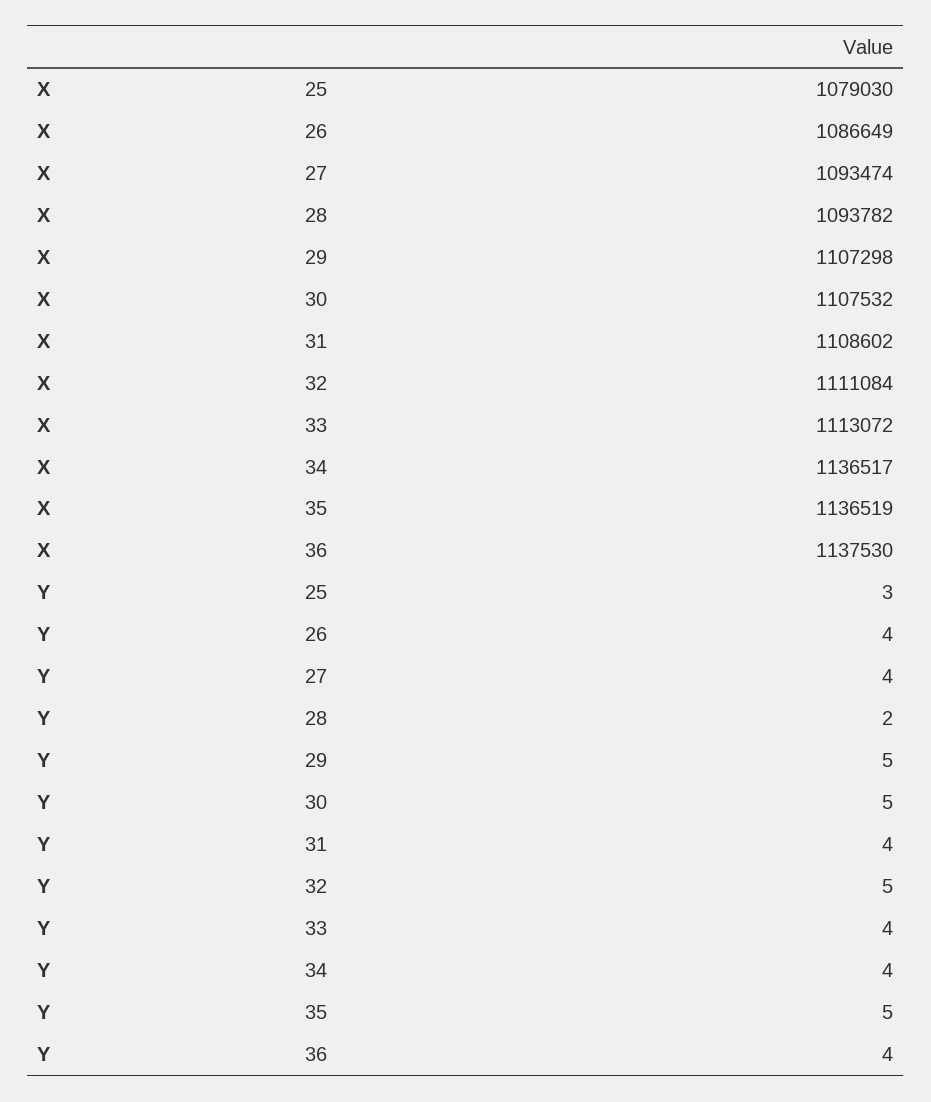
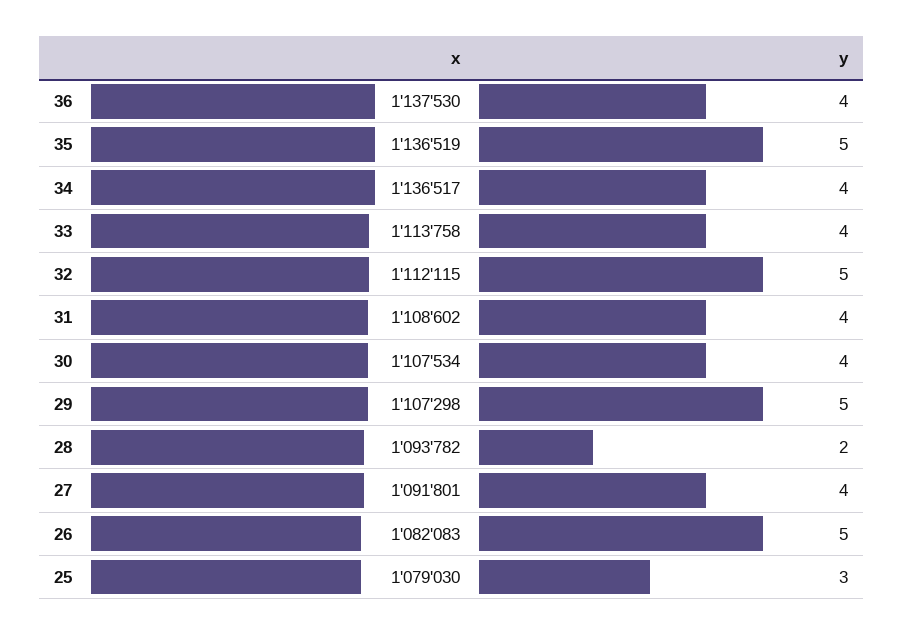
X, 26: 1086649 -> 1082083
X, 27: 1093474 -> 1091801
X, 30: 1107532 -> 1107534
X, 32: 1111084 -> 1112115
X, 33: 1113072 -> 1113758
Y, 26: 4 -> 5
Y, 30: 5 -> 4

